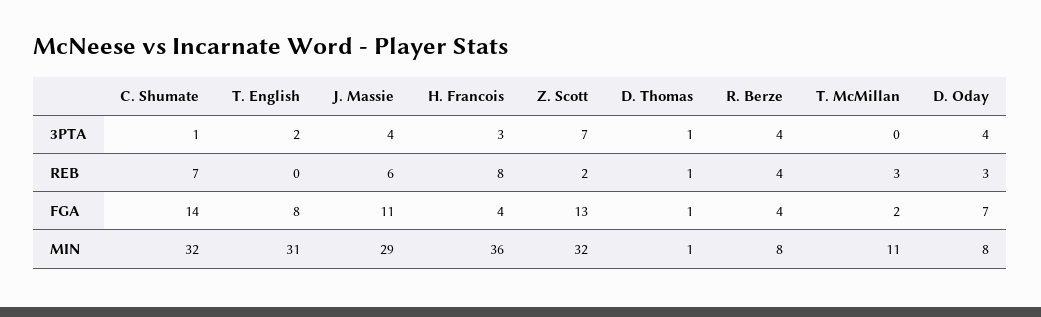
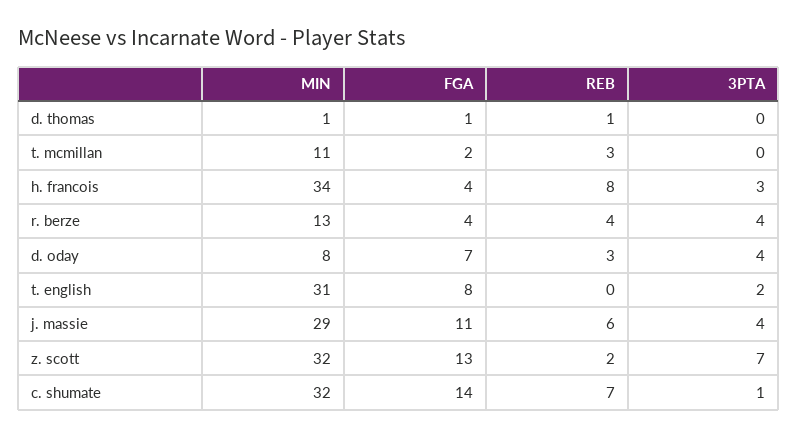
D. Thomas, 3PTA: 1 -> 0
H. Francois, MIN: 36 -> 34
R. Berze, MIN: 8 -> 13

